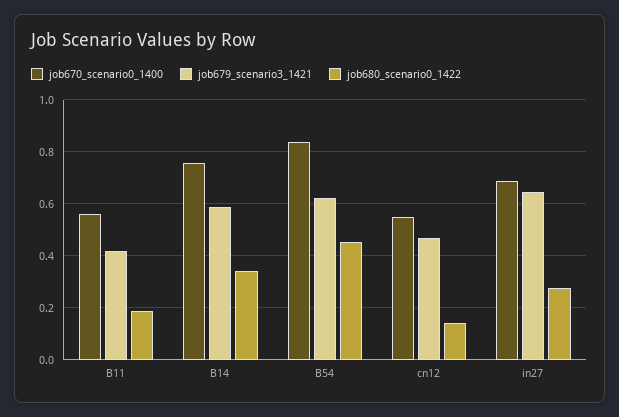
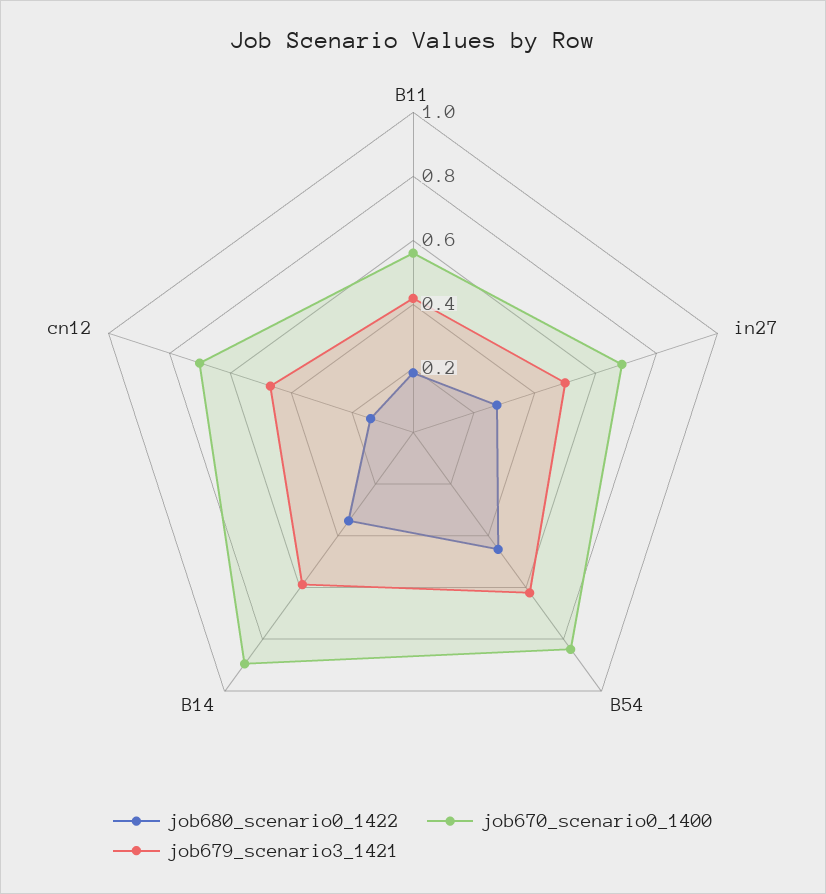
job670_scenario0_1400, B14: 0.75 -> 0.9
job670_scenario0_1400, cn12: 0.55 -> 0.7
job679_scenario3_1421, in27: 0.65 -> 0.5

